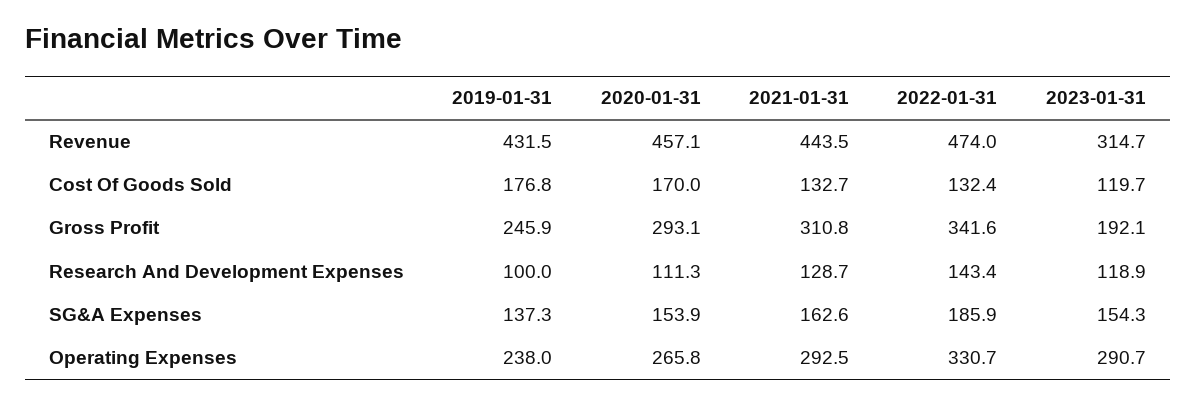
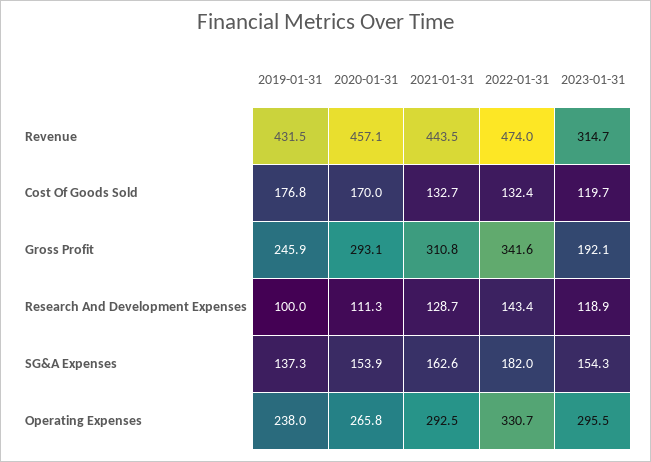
2022-01-31, SG&A Expenses: 185.9 -> 182
2023-01-31, Operating Expenses: 290.7 -> 295.5

